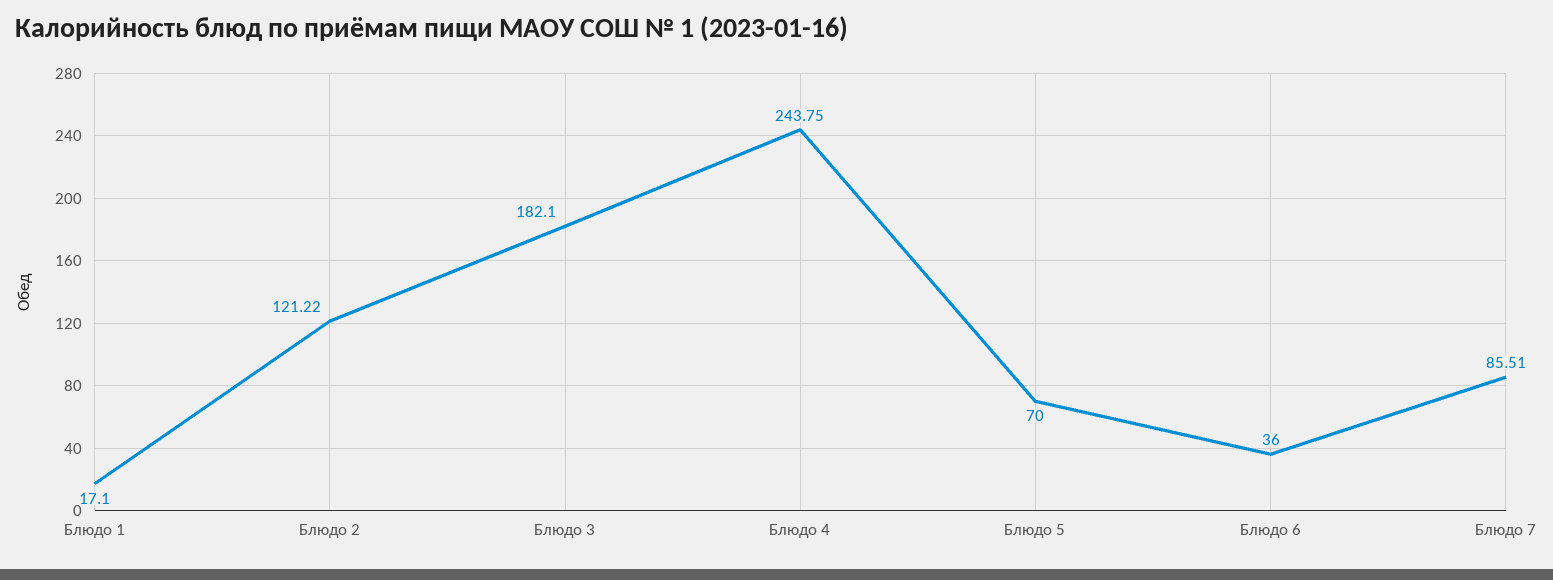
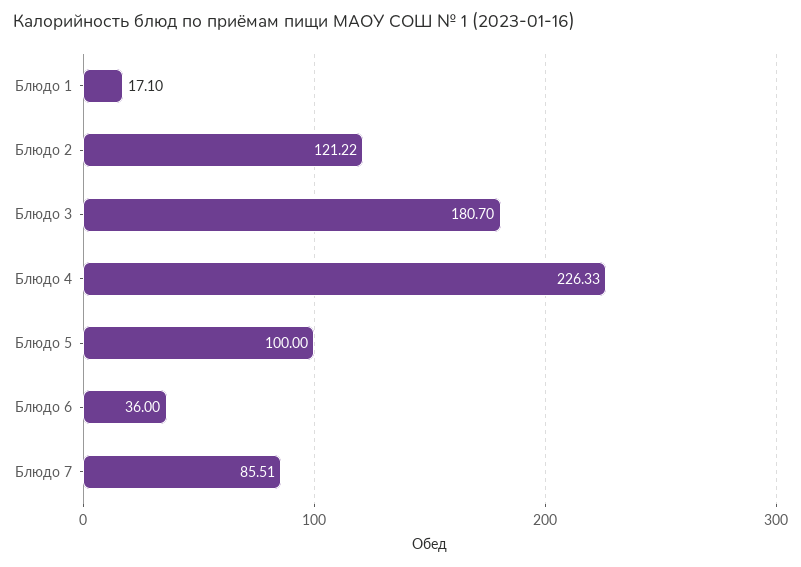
Блюдо 3: 182.1 -> 180.7
Блюдо 4: 243.75 -> 226.33
Блюдо 5: 70 -> 100

